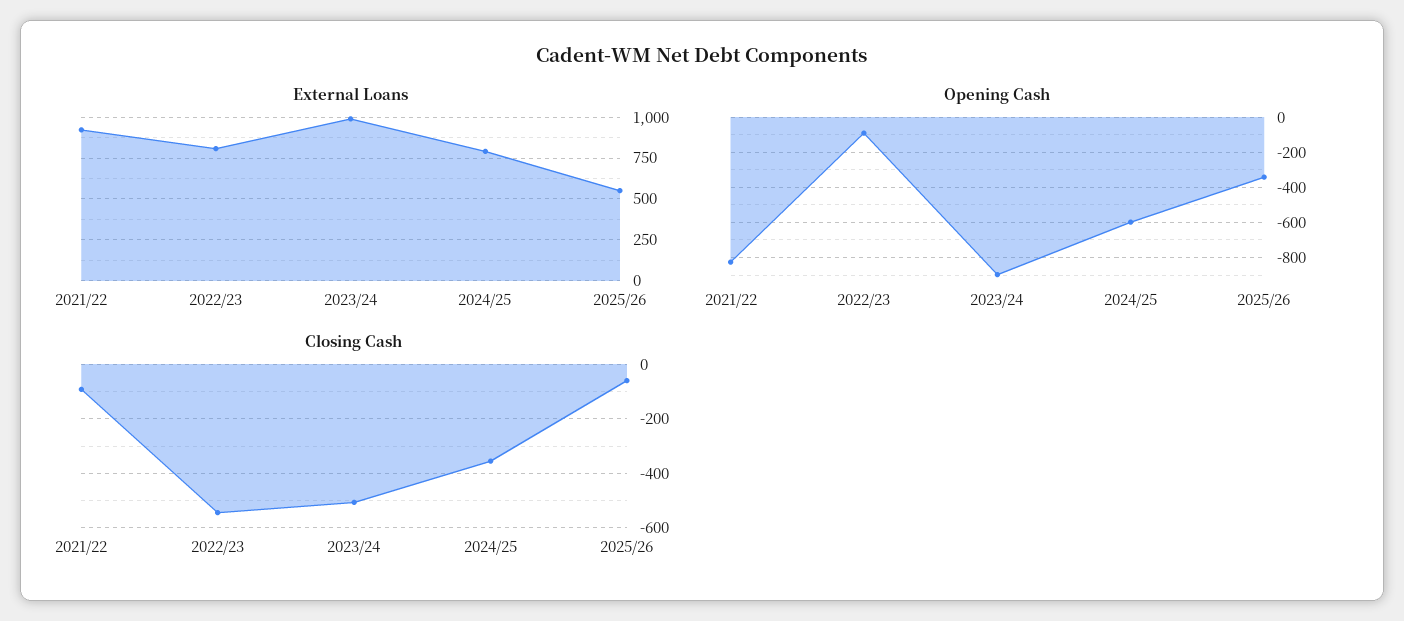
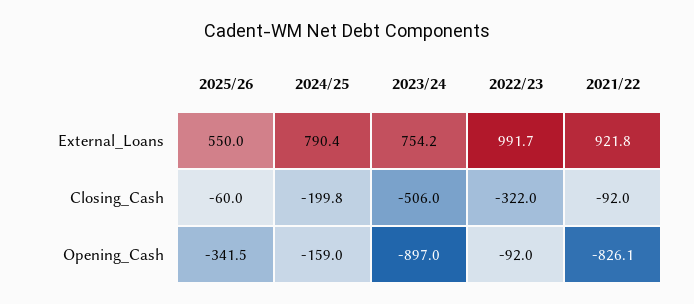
External Loans, 2022/23: 800 -> 991.7
External Loans, 2023/24: 1000 -> 754.2
Opening Cash, 2024/25: -600 -> -159
Closing Cash, 2022/23: -550 -> -322
Closing Cash, 2024/25: -350 -> -199.8

